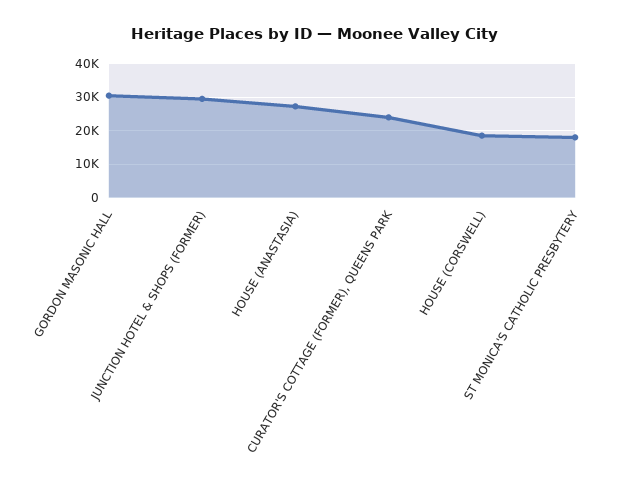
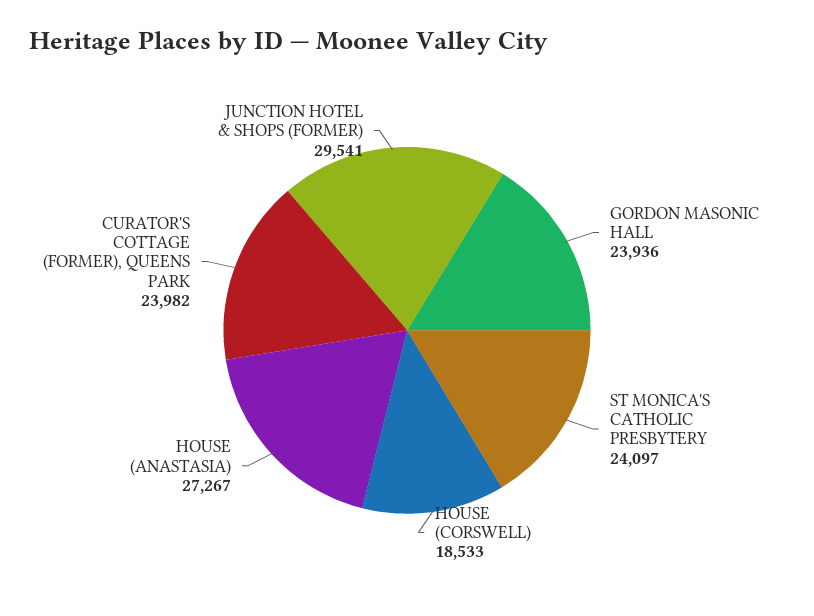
GORDON MASONIC HALL: 30000 -> 23936
ST MONICA'S CATHOLIC PRESBYTERY: 18000 -> 24097

